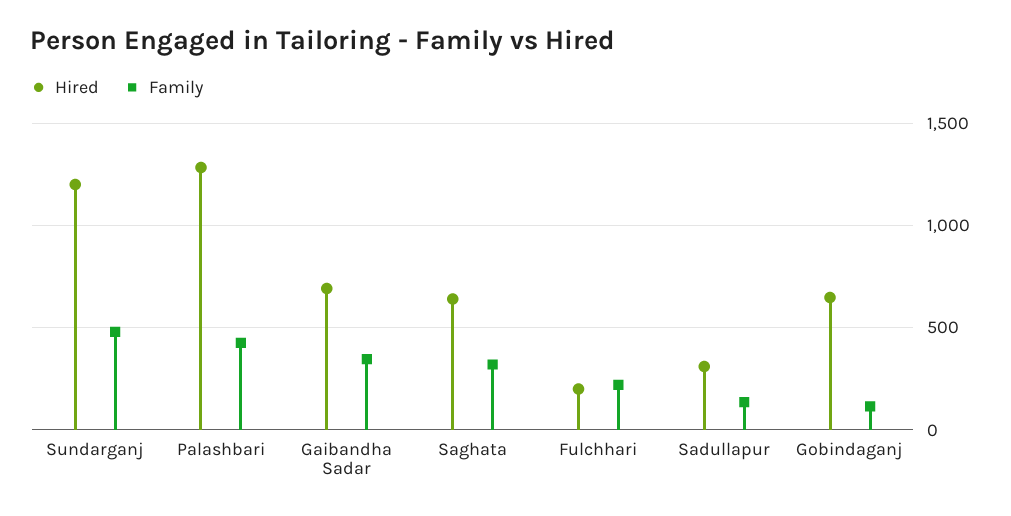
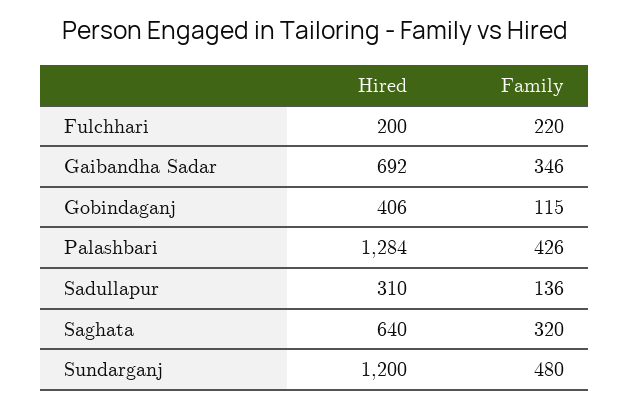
Hired, Gobindaganj: 650 -> 406

